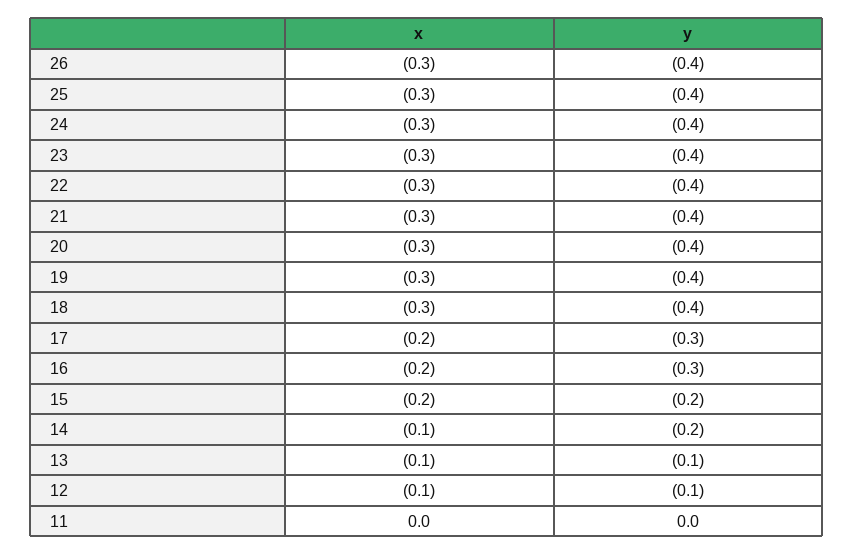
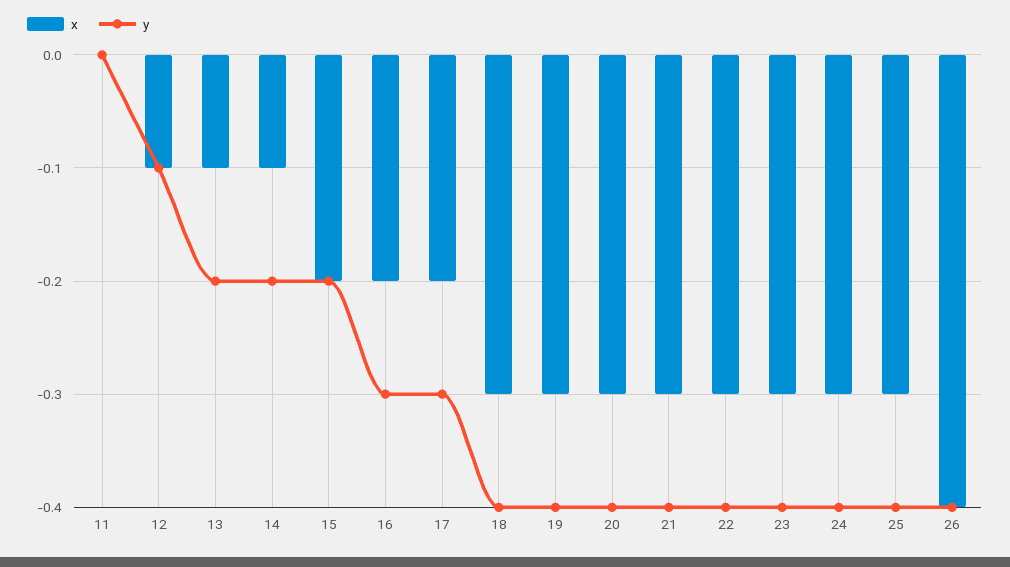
x, 26: -0.3 -> -0.4
y, 13: -0.1 -> -0.2

